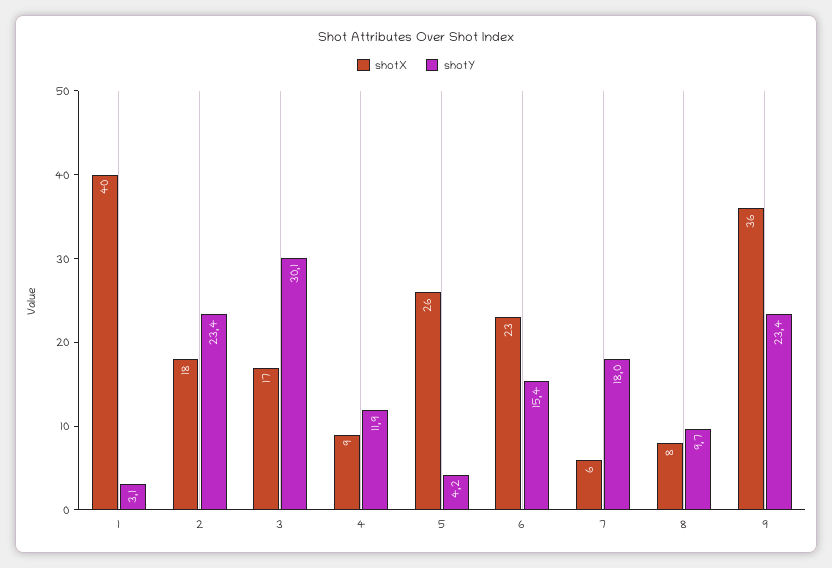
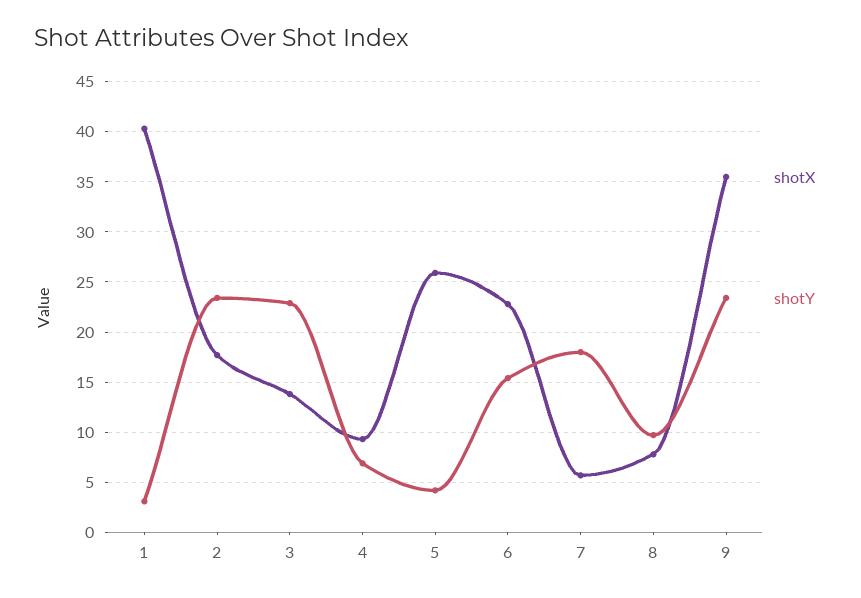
shotX, 3: 17 -> 14
shotY, 3: 30.1 -> 23
shotY, 4: 11.9 -> 7

